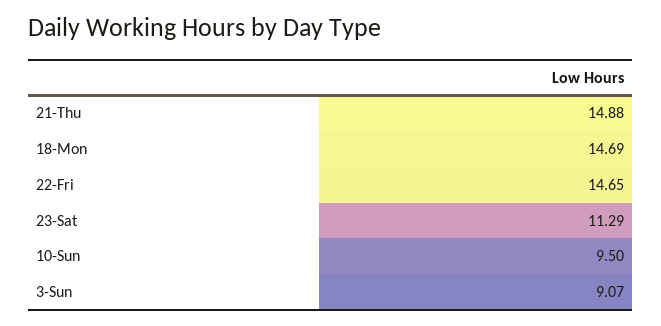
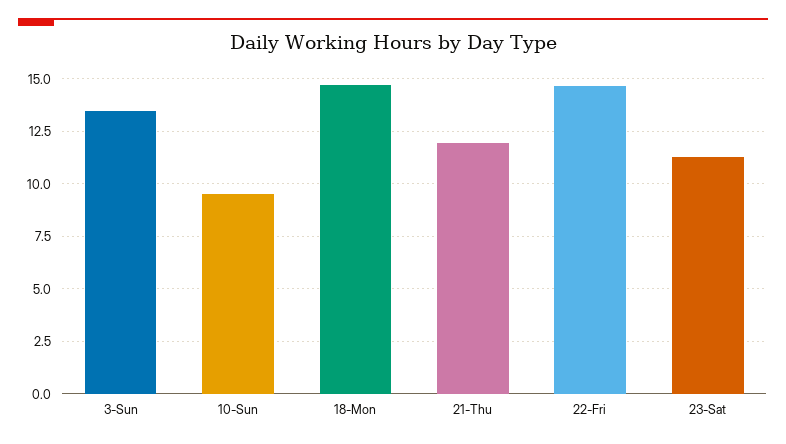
21-Thu: 14.88 -> 12
3-Sun: 9.07 -> 13.5

